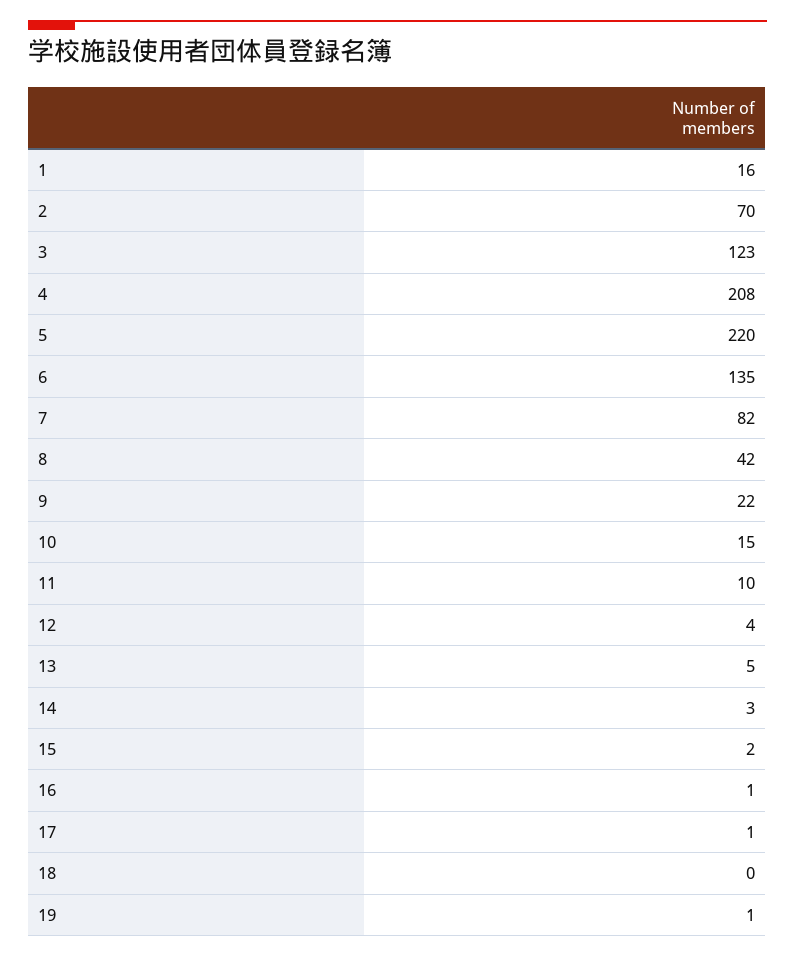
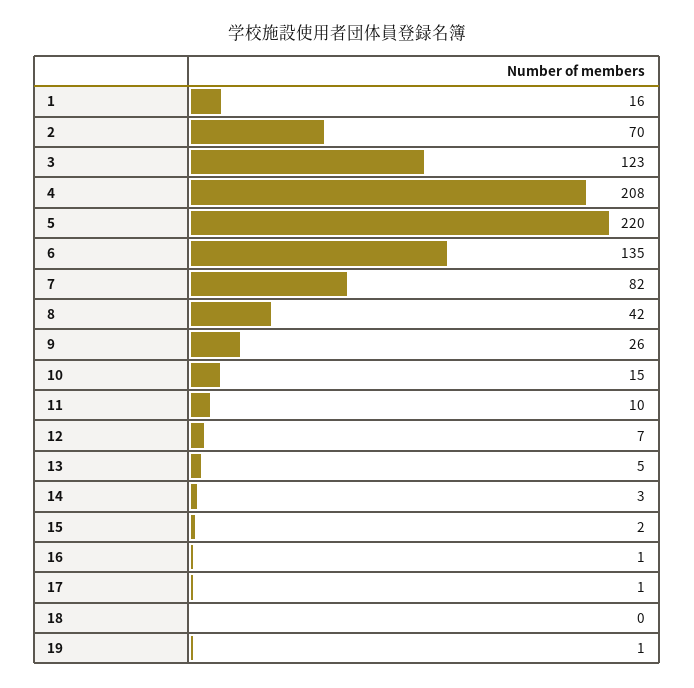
9: 22 -> 26
12: 4 -> 7

